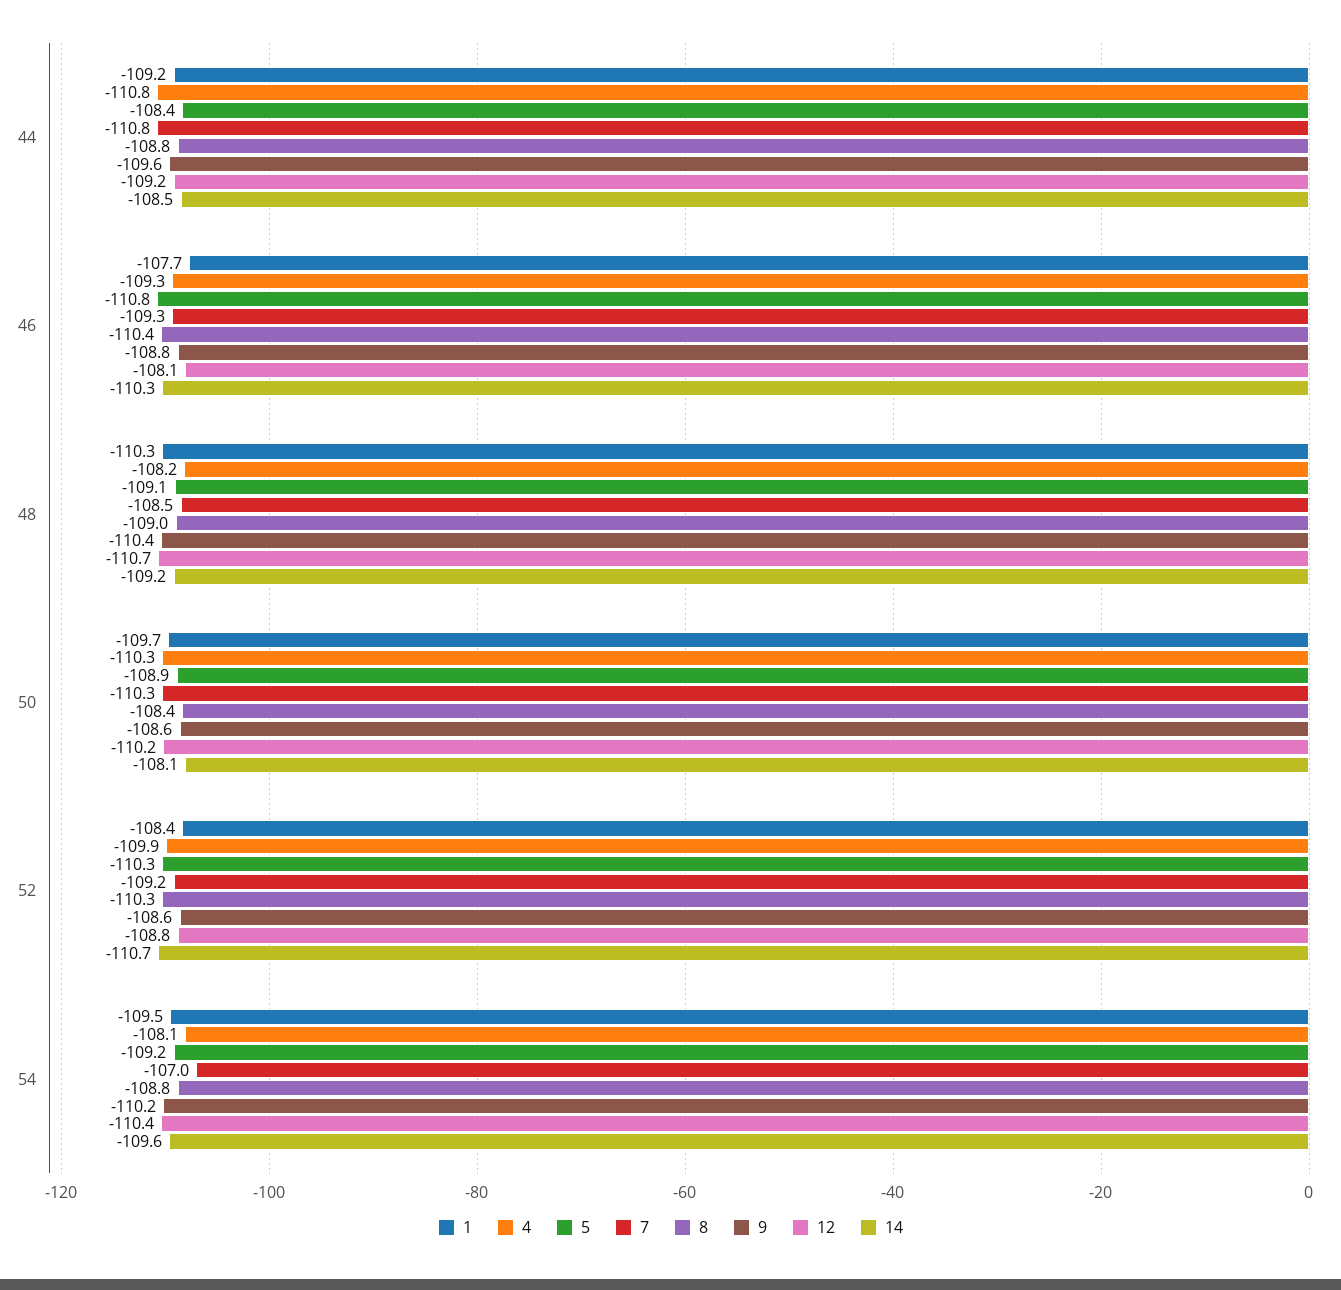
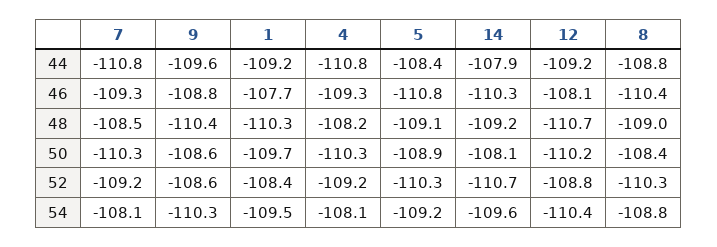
14, 44: -108.5 -> -107.9
4, 52: -109.9 -> -109.2
7, 54: -107 -> -108.1
9, 54: -110.2 -> -110.3

